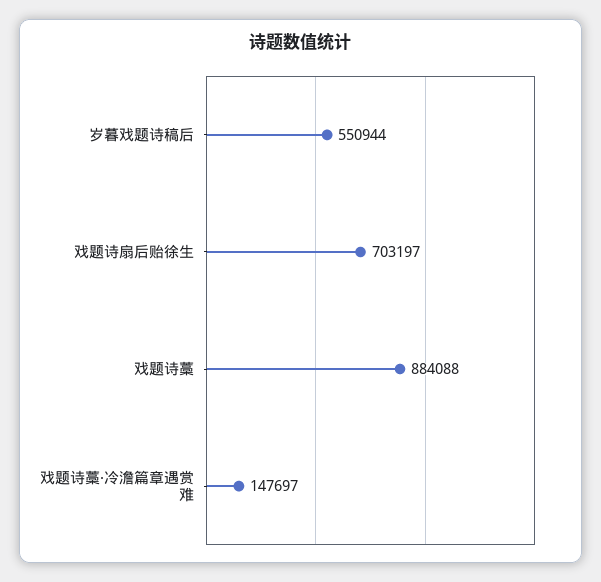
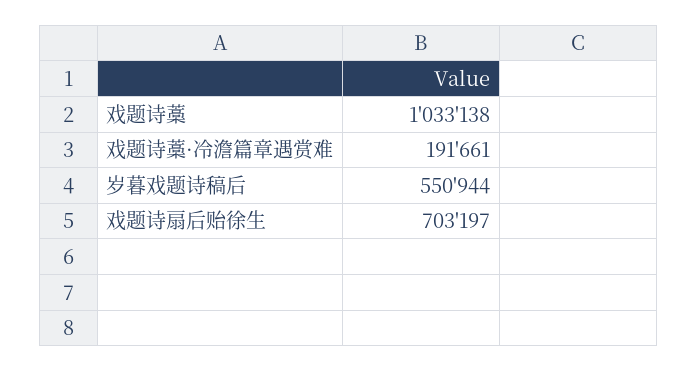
戏题诗藁: 884088 -> 1033138
戏题诗藁·冷澹篇章遇赏难: 147697 -> 191661

